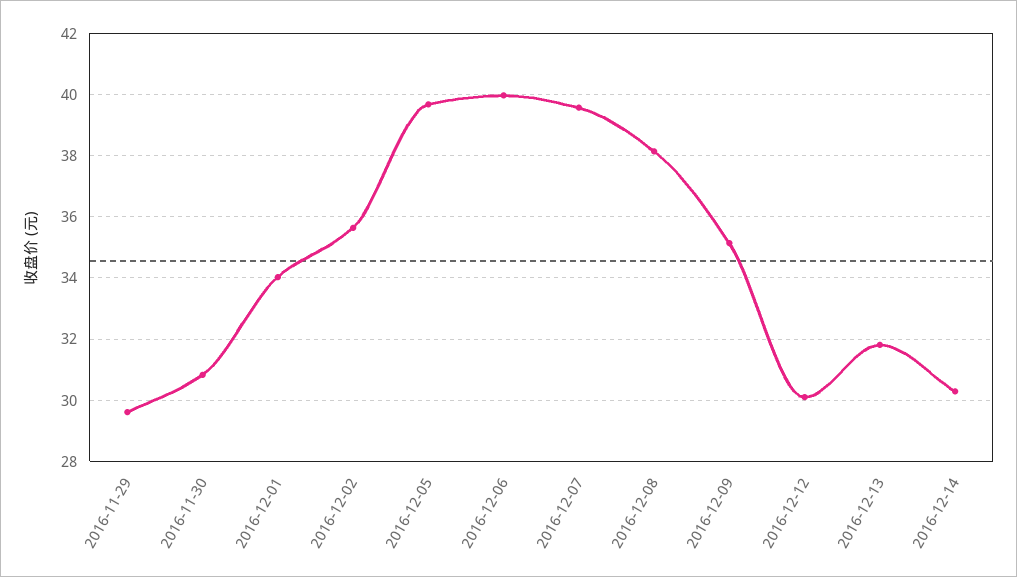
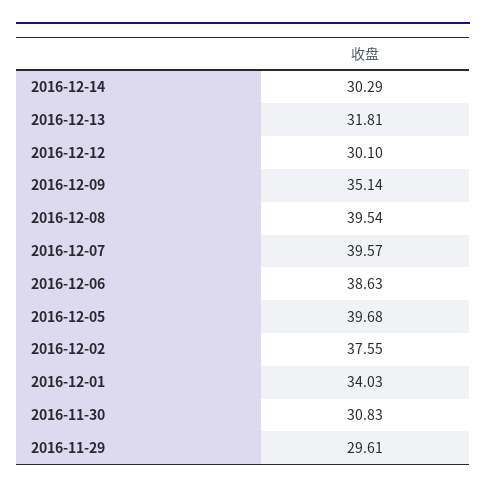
2016-12-02: 35.6 -> 37.55
2016-12-06: 40 -> 38.63
2016-12-08: 38.2 -> 39.54

